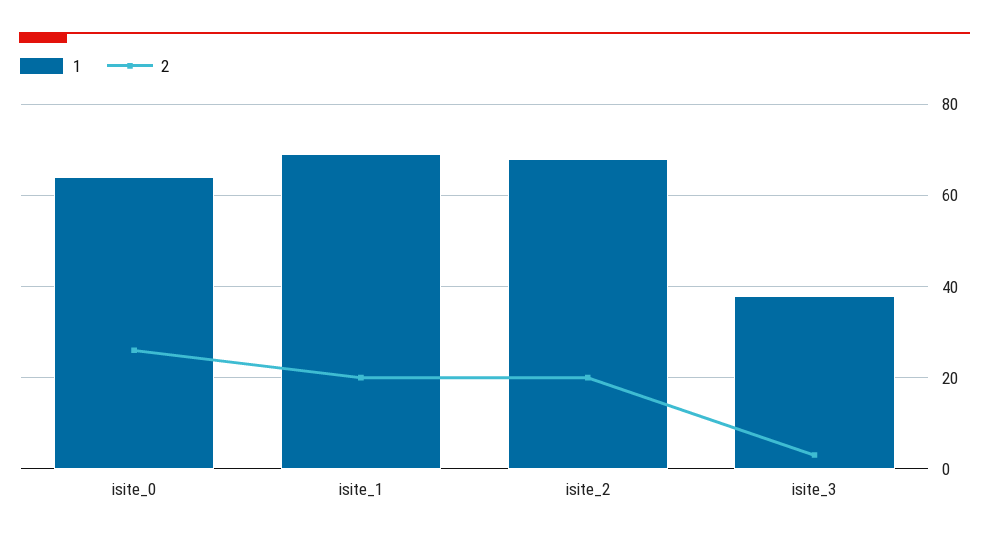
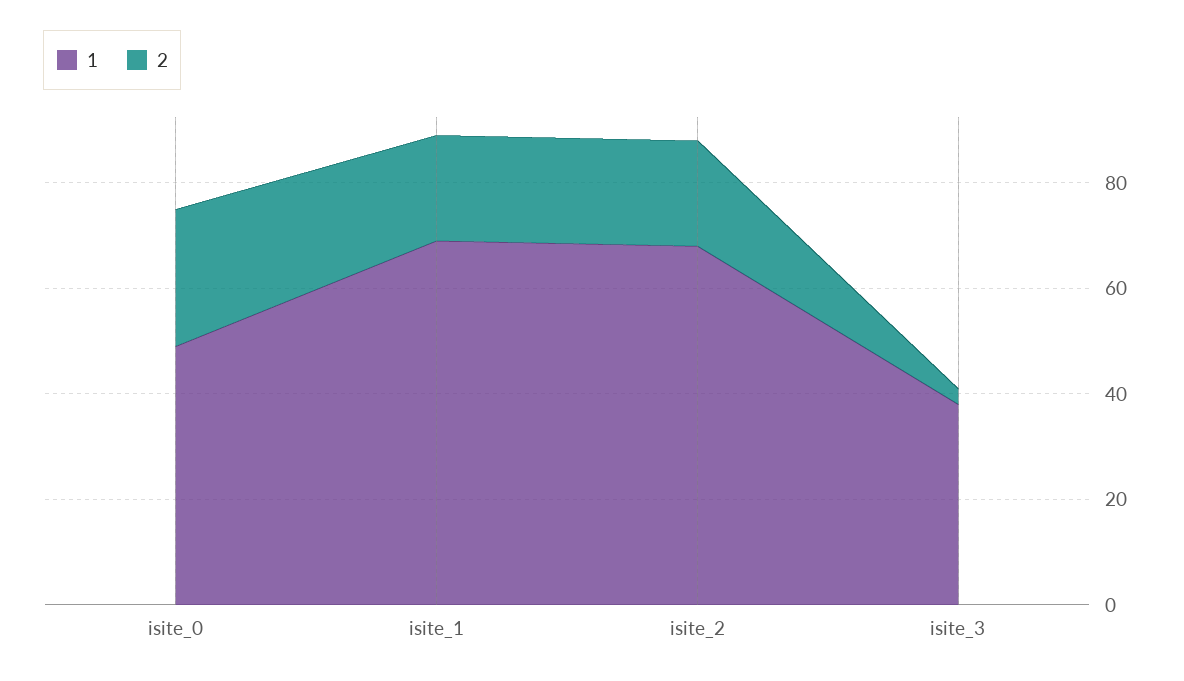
1, isite_0: 65 -> 50

